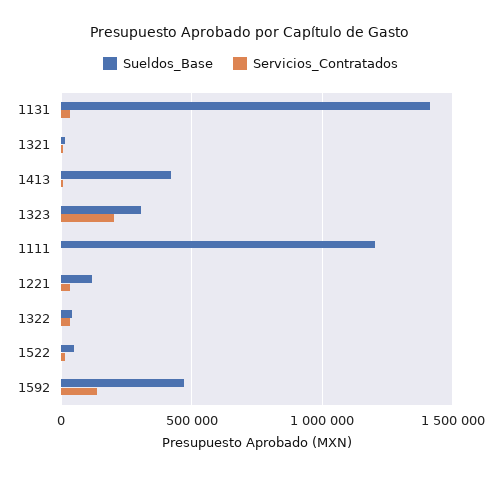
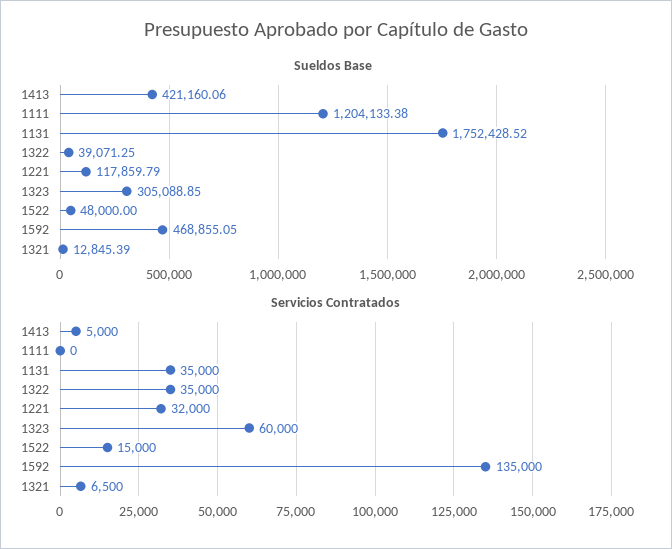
Sueldos_Base, 1131: 1400000 -> 1752428.52
Servicios_Contratados, 1323: 200000 -> 60000

